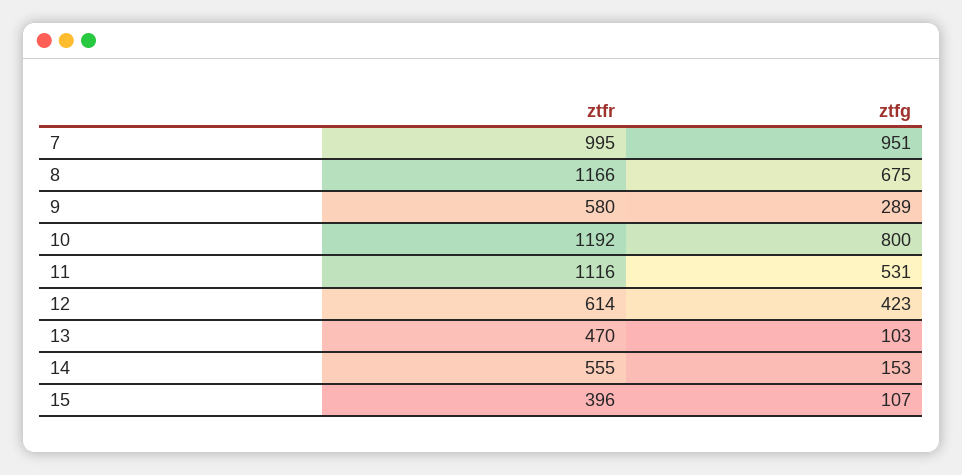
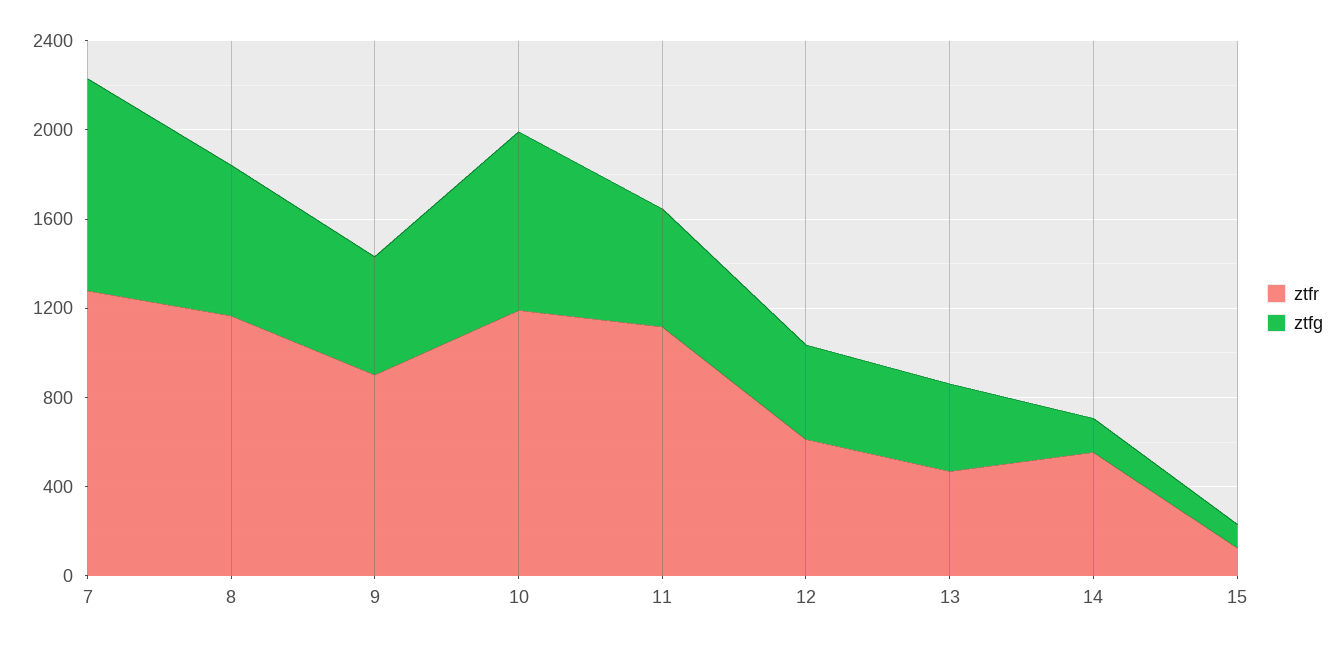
ztfr, 7: 995 -> 1300
ztfr, 9: 580 -> 900
ztfg, 9: 289 -> 500
ztfg, 13: 103 -> 400
ztfr, 15: 396 -> 100

